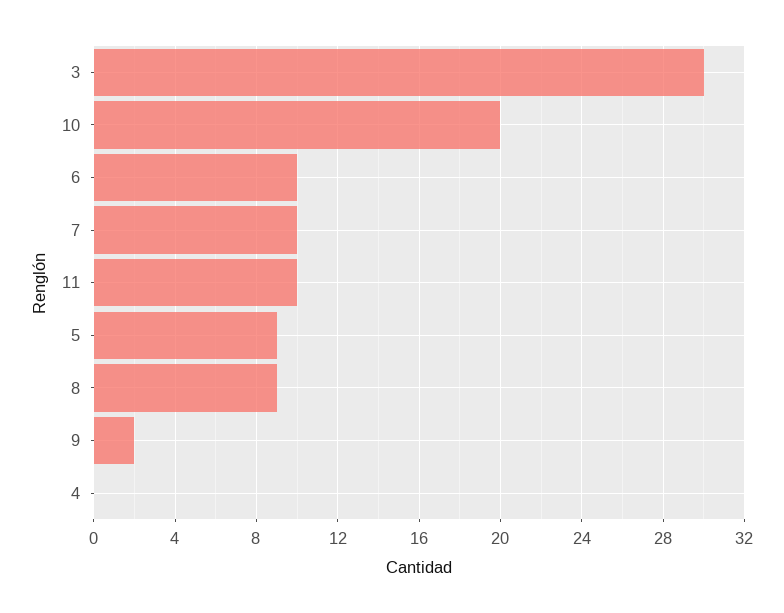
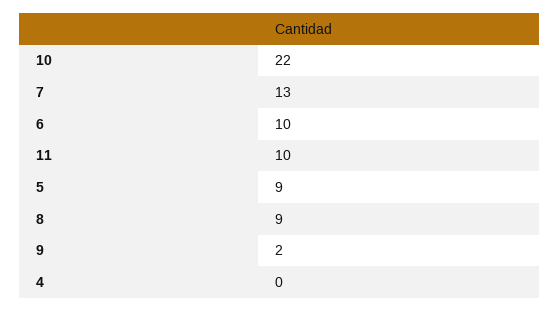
3: 30 -> none
10: 20 -> 22
7: 10 -> 13

